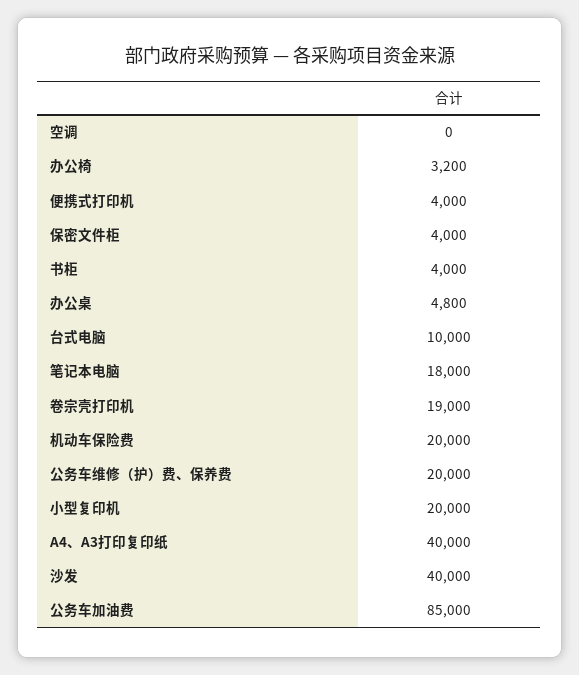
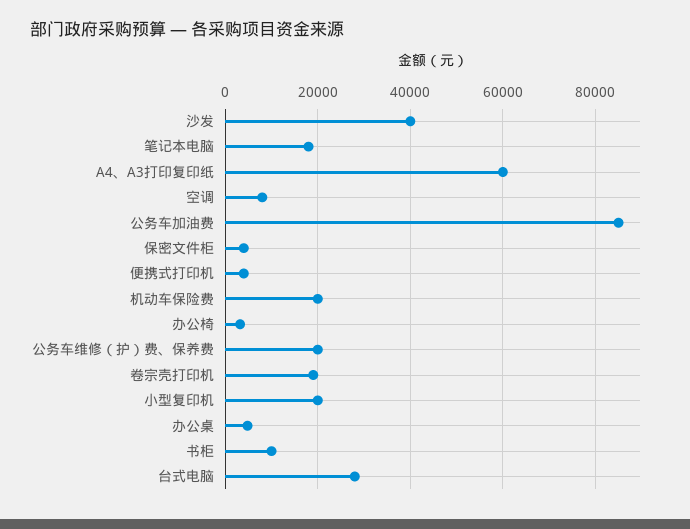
空调: 0 -> 8000
书柜: 4000 -> 10000
台式电脑: 10000 -> 28000
A4、A3打印复印纸: 40000 -> 60000

